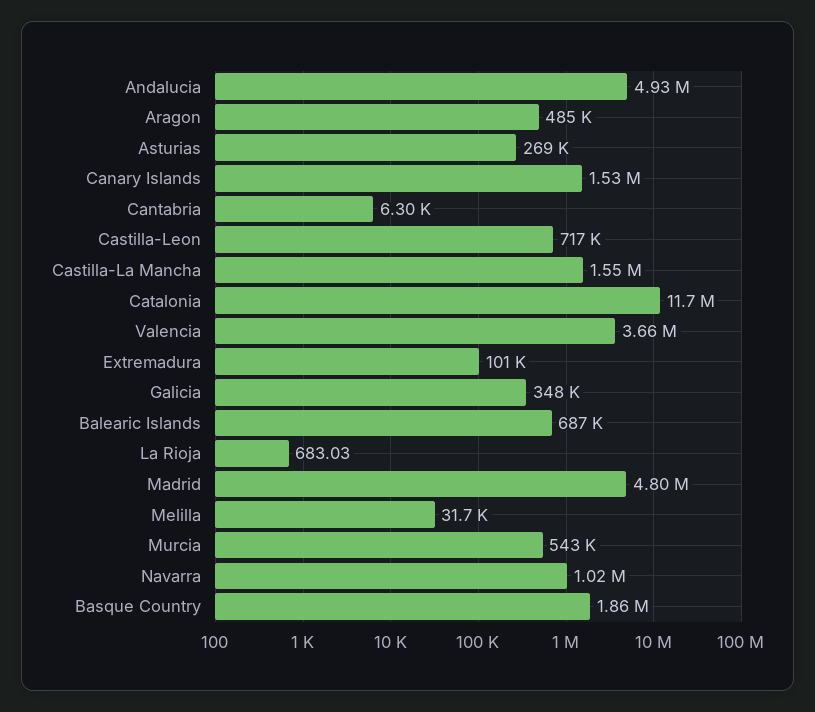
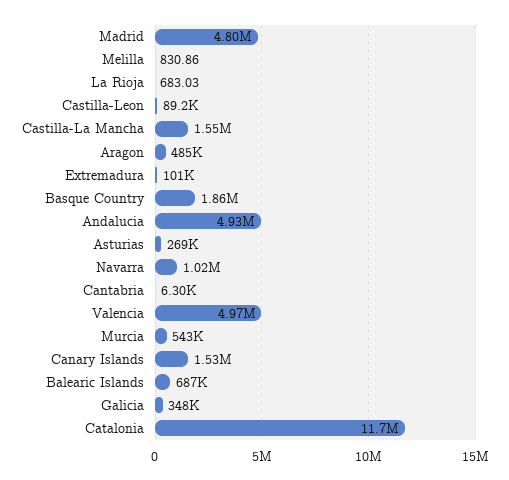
Castilla-Leon: 717000 -> 89200
Valencia: 3660000 -> 4970000
Melilla: 31700 -> 830.86

